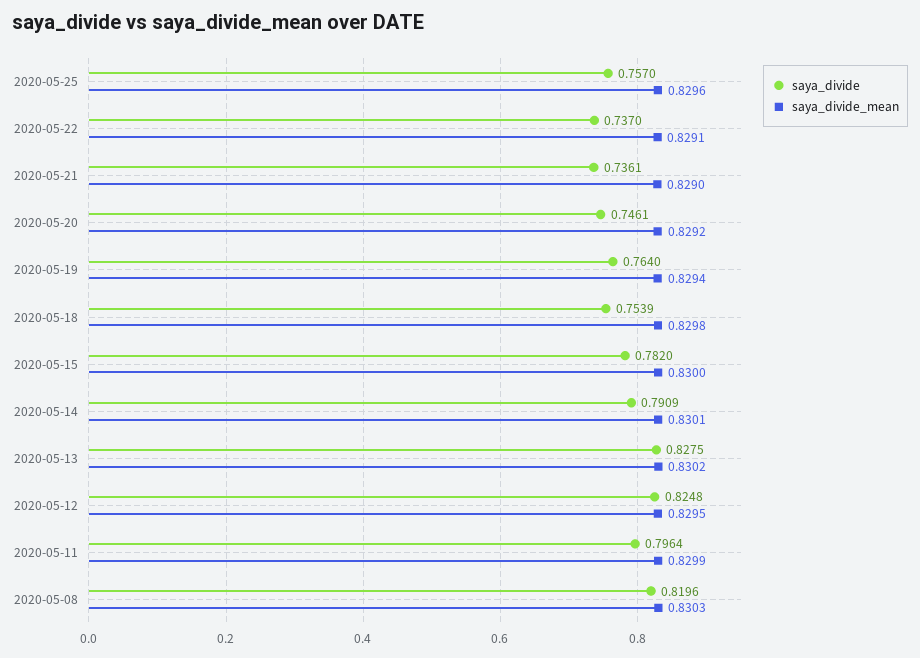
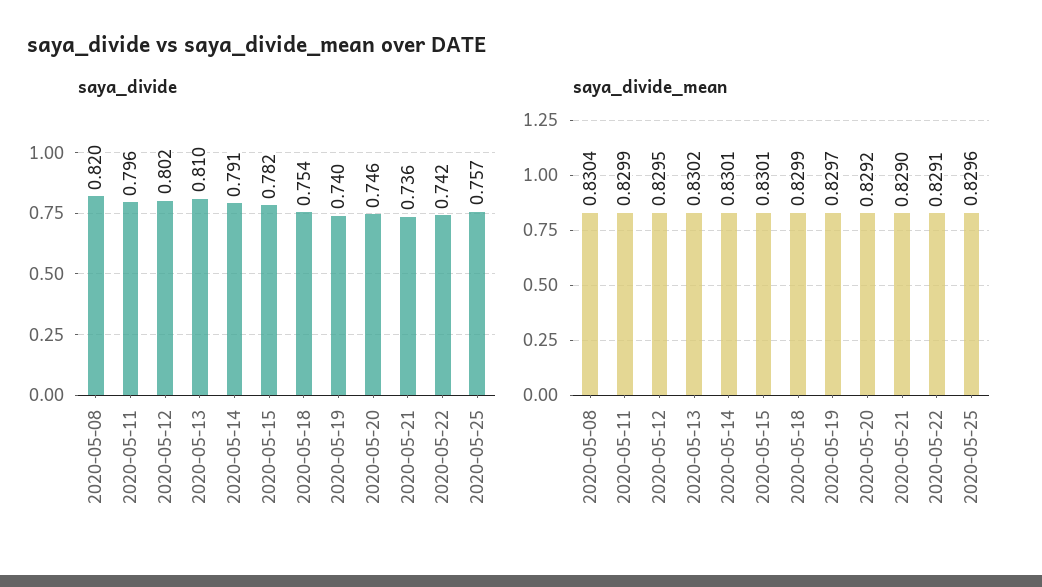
saya_divide, 2020-05-22: 0.737 -> 0.742
saya_divide, 2020-05-19: 0.764 -> 0.74
saya_divide_mean, 2020-05-19: 0.8294 -> 0.8297
saya_divide_mean, 2020-05-18: 0.8298 -> 0.8299
saya_divide_mean, 2020-05-15: 0.83 -> 0.8301
saya_divide, 2020-05-13: 0.8275 -> 0.81
saya_divide, 2020-05-12: 0.8248 -> 0.802
saya_divide_mean, 2020-05-08: 0.8303 -> 0.8304

